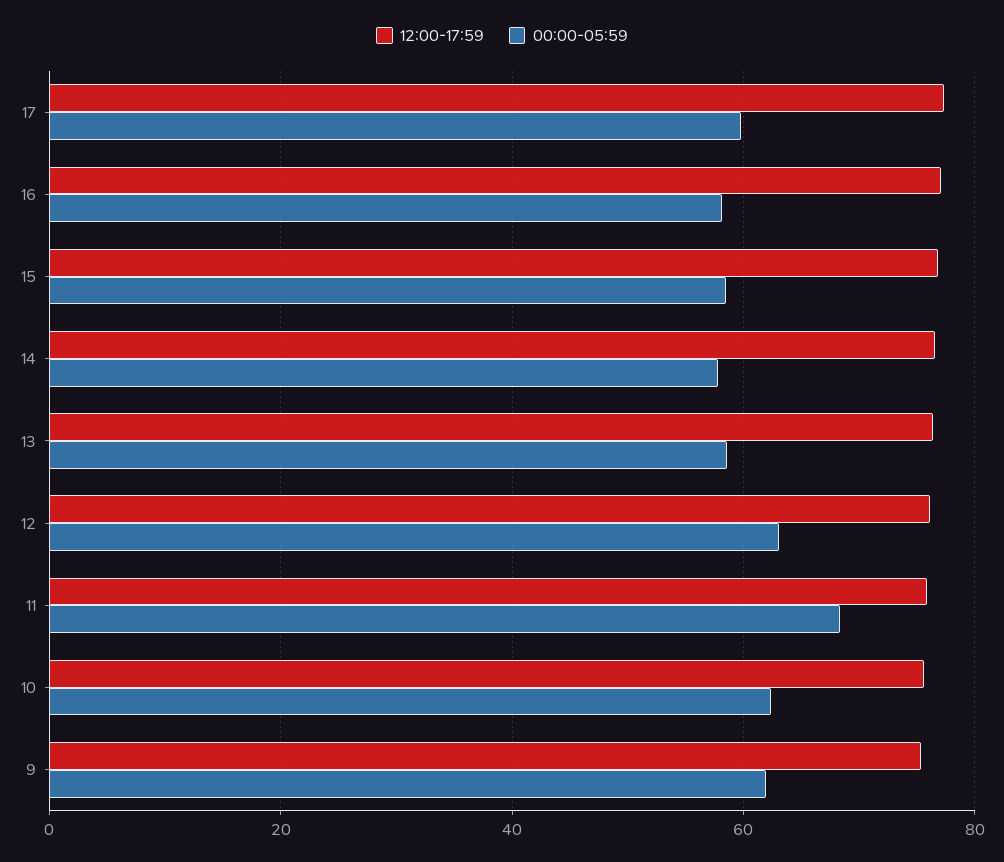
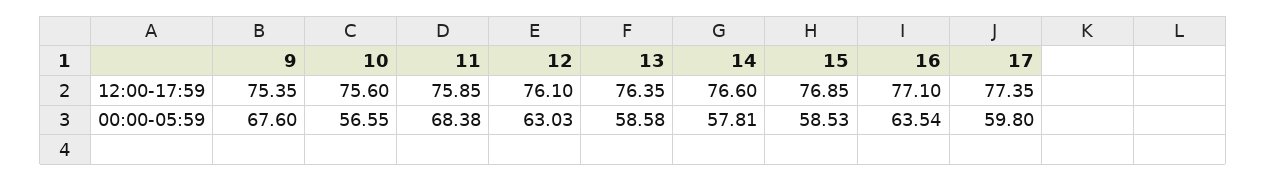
00:00-05:59, 16: 58 -> 63.54
00:00-05:59, 10: 62 -> 56.55
00:00-05:59, 9: 62 -> 67.6

